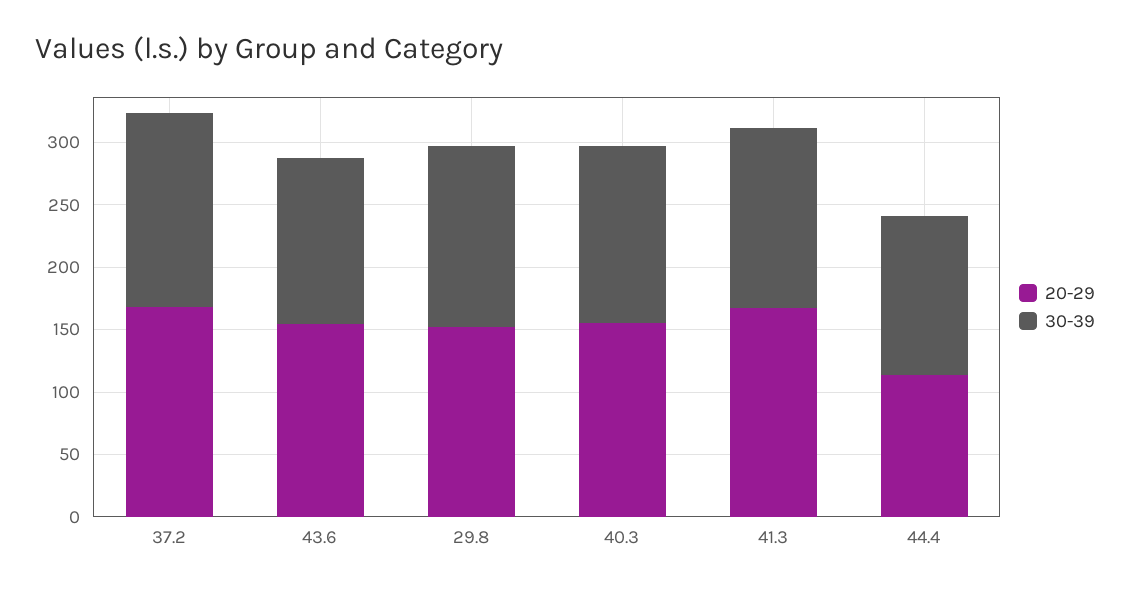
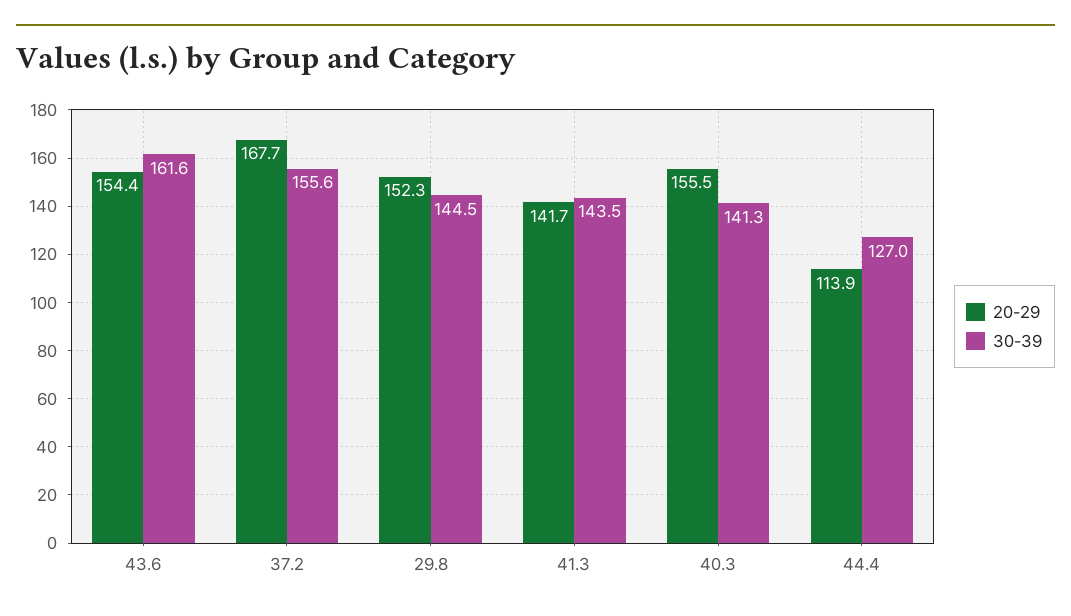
30-39, 43.6: 130 -> 161.6
20-29, 41.3: 170 -> 141.7

